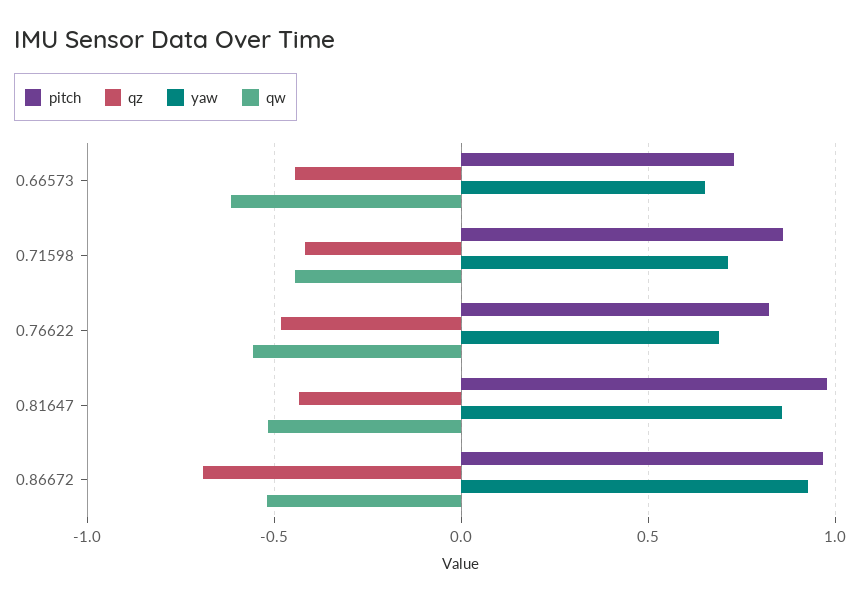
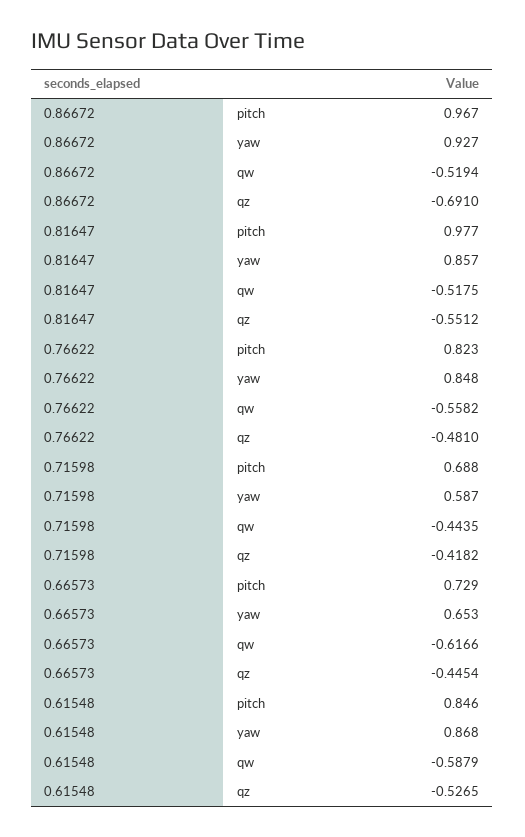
pitch, 0.71598: 0.85 -> 0.688
yaw, 0.71598: 0.7 -> 0.587
yaw, 0.76622: 0.7 -> 0.848
qz, 0.81647: -0.45 -> -0.5512
pitch, 0.61548: none -> 0.846
yaw, 0.61548: none -> 0.868
qw, 0.61548: none -> -0.5879
qz, 0.61548: none -> -0.5265

